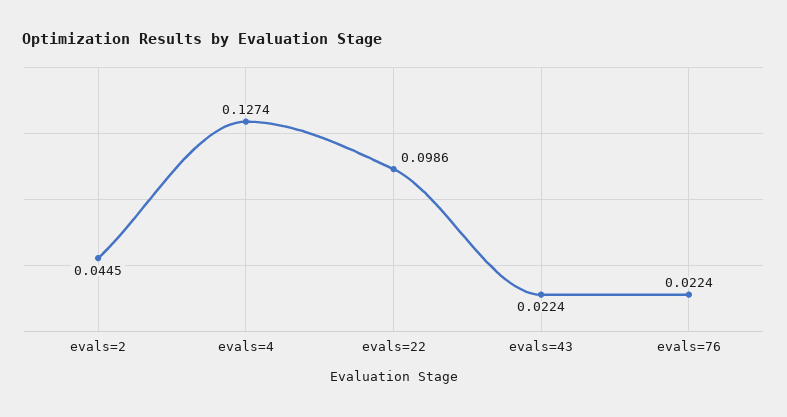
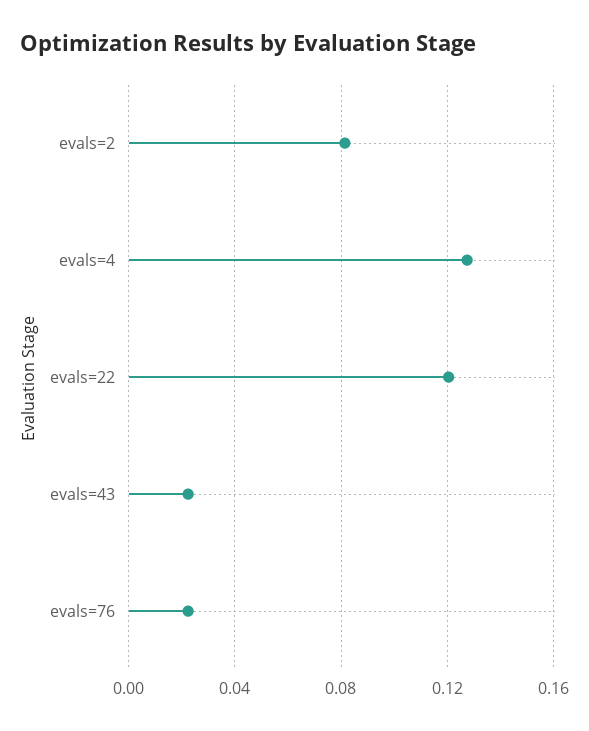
evals=2: 0.0445 -> 0.08
evals=22: 0.0986 -> 0.12

